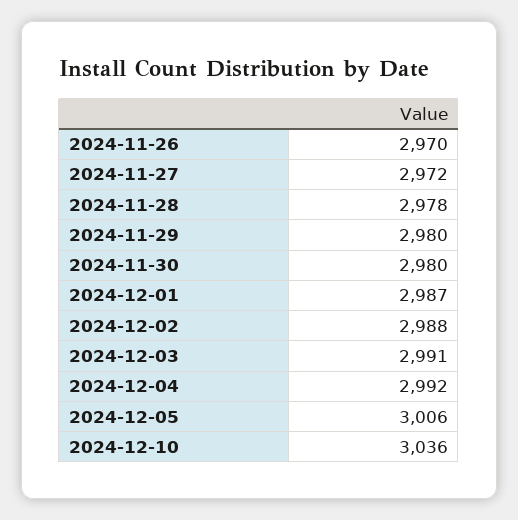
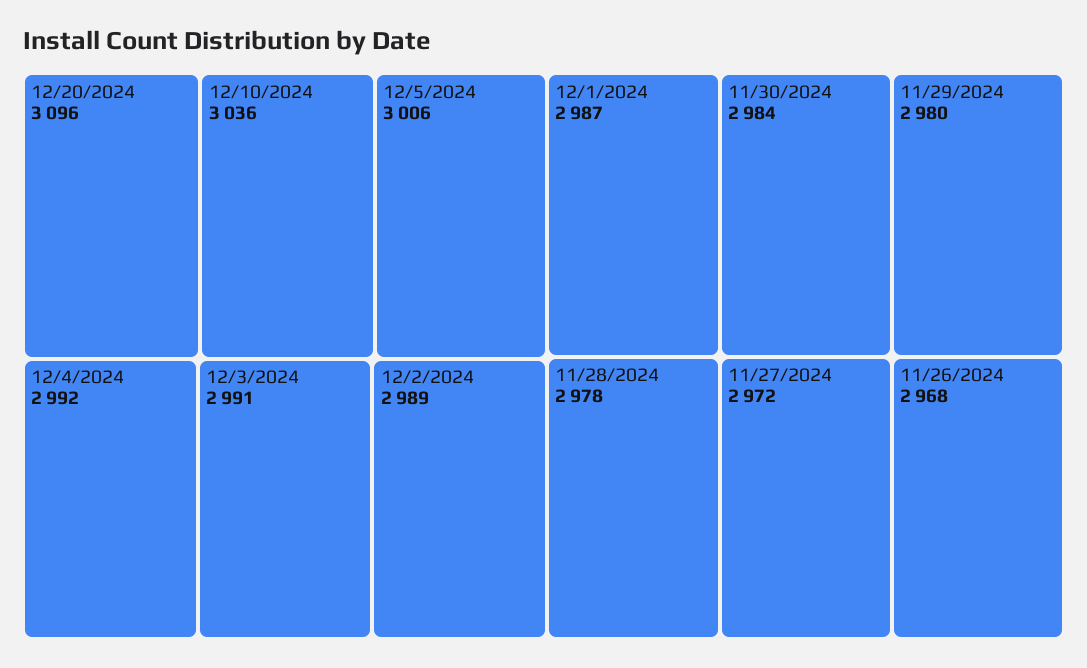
2024-11-26: 2970 -> 2968
2024-11-30: 2980 -> 2984
2024-12-02: 2988 -> 2989
12/20/2024: none -> 3096

